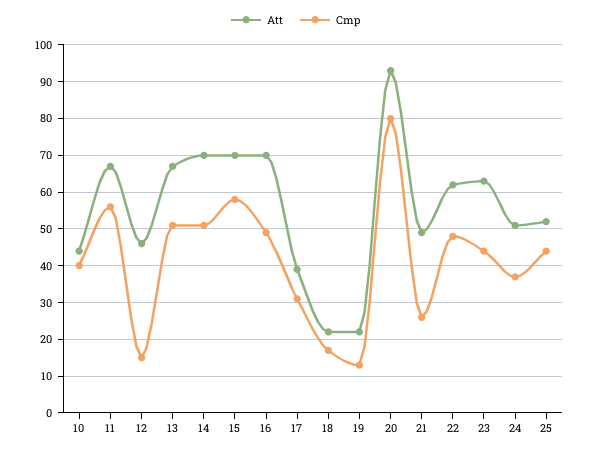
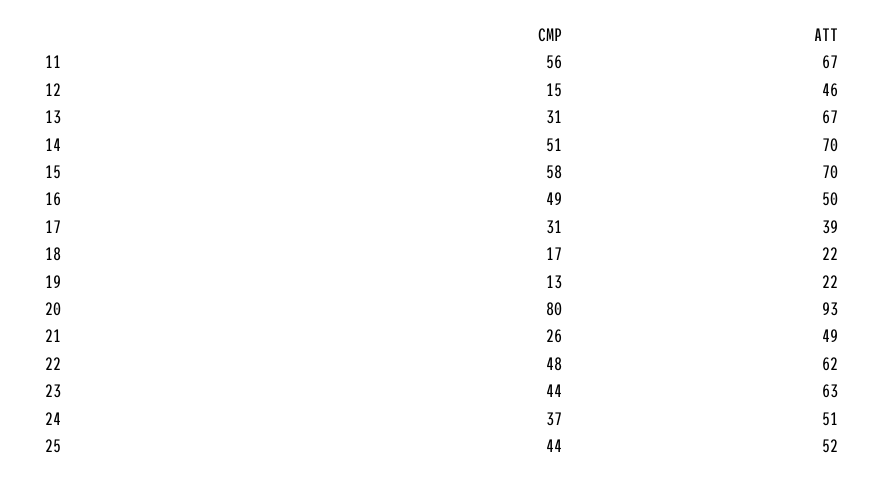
Att, 10: 45 -> none
Cmp, 10: 40 -> none
Cmp, 13: 50 -> 31
Att, 16: 70 -> 50

